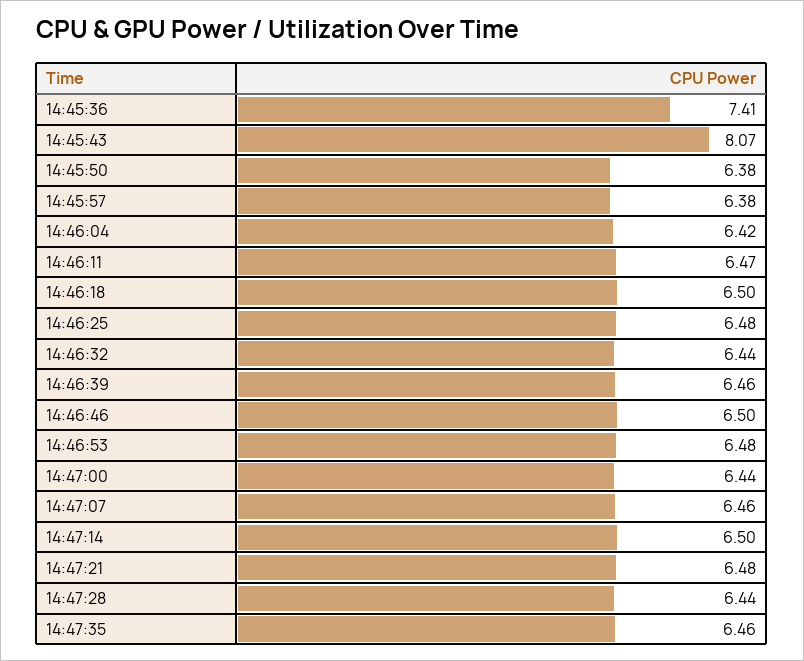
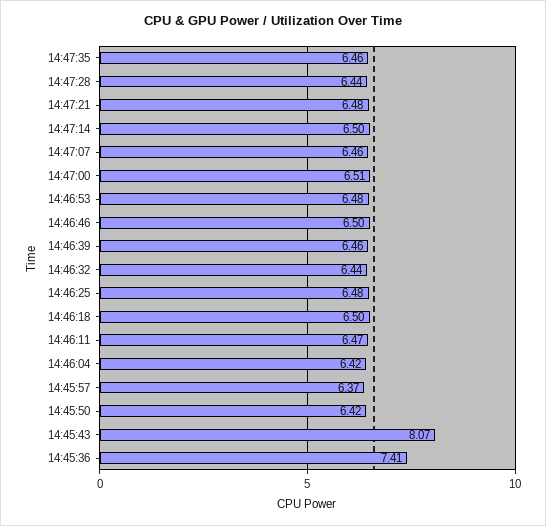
14:45:50: 6.38 -> 6.42
14:45:57: 6.38 -> 6.37
14:47:00: 6.44 -> 6.51

